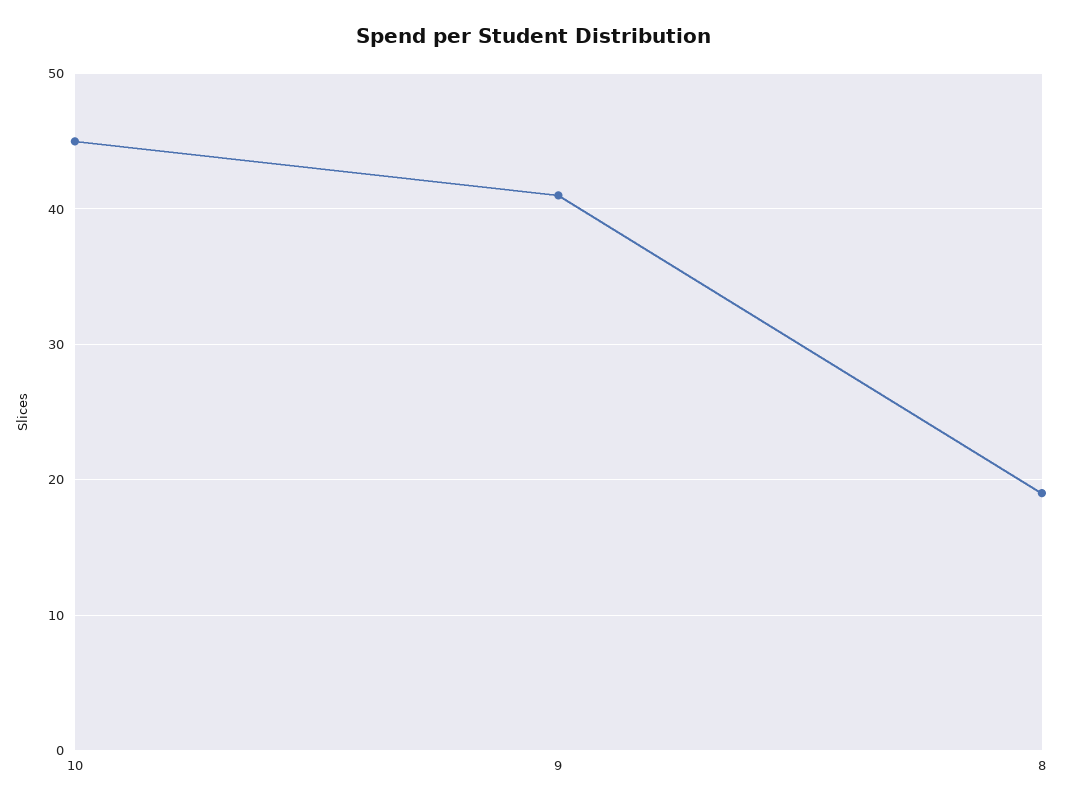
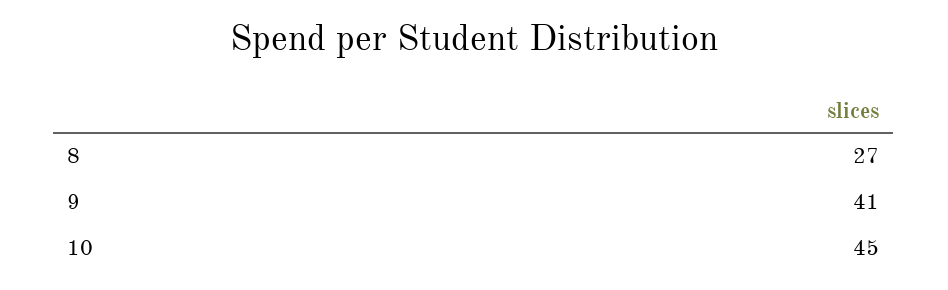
8: 19 -> 27

